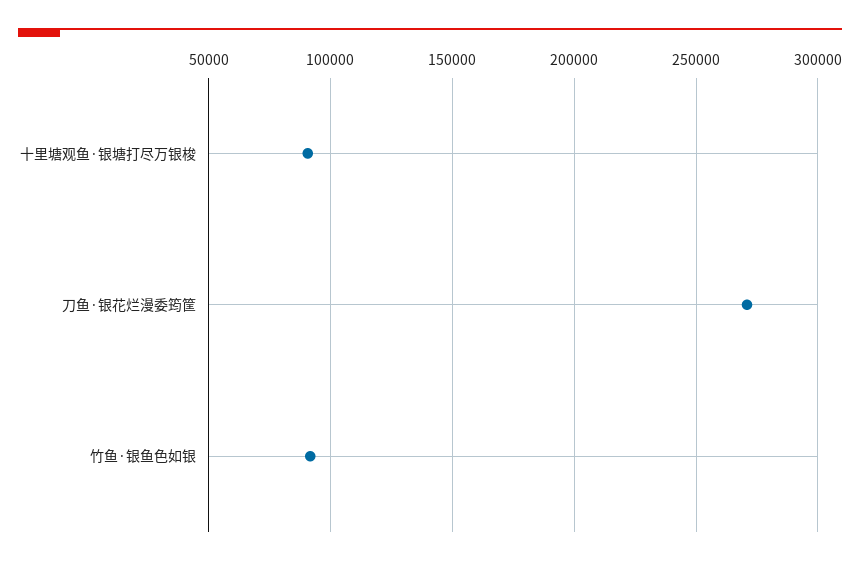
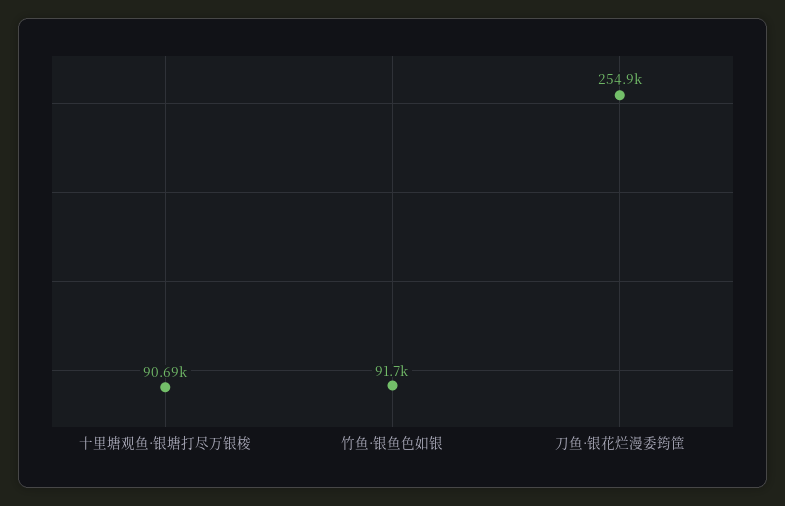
刀鱼·银花烂漫委筠筐: 270000 -> 254900

